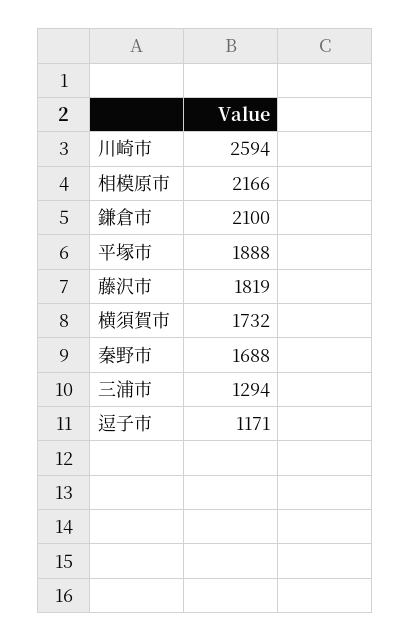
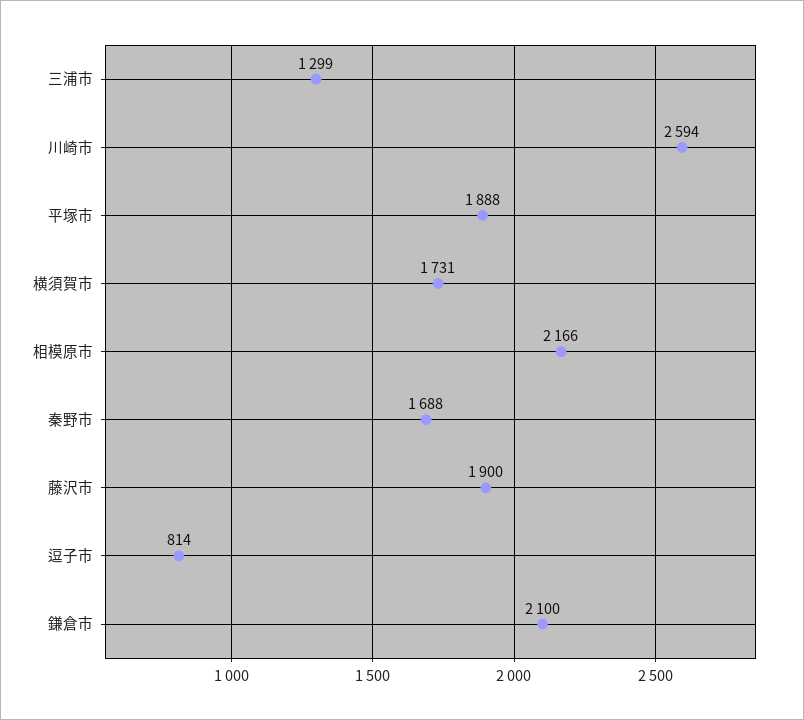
藤沢市: 1819 -> 1900
横須賀市: 1732 -> 1731
三浦市: 1294 -> 1299
逗子市: 1171 -> 814

